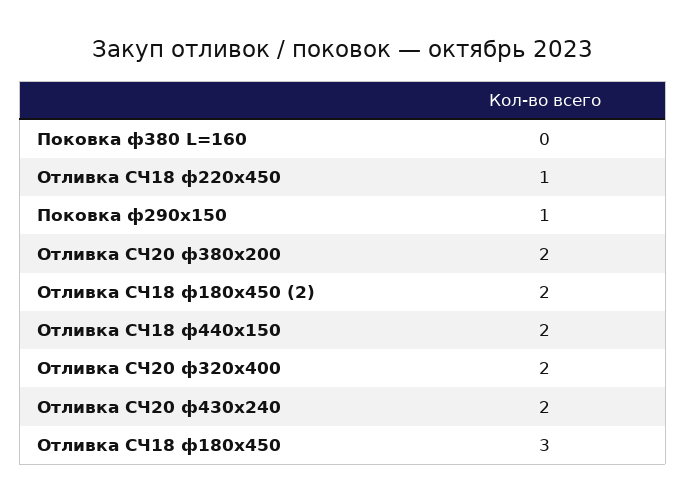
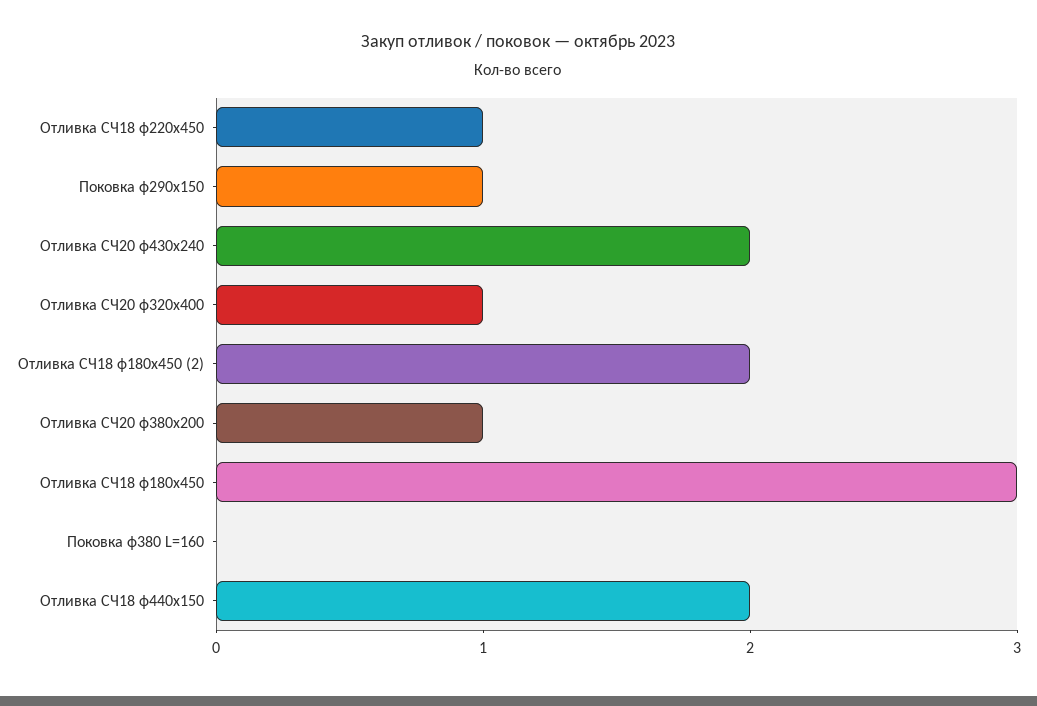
Отливка СЧ20 ф380х200: 2 -> 1
Отливка СЧ20 ф320х400: 2 -> 1

